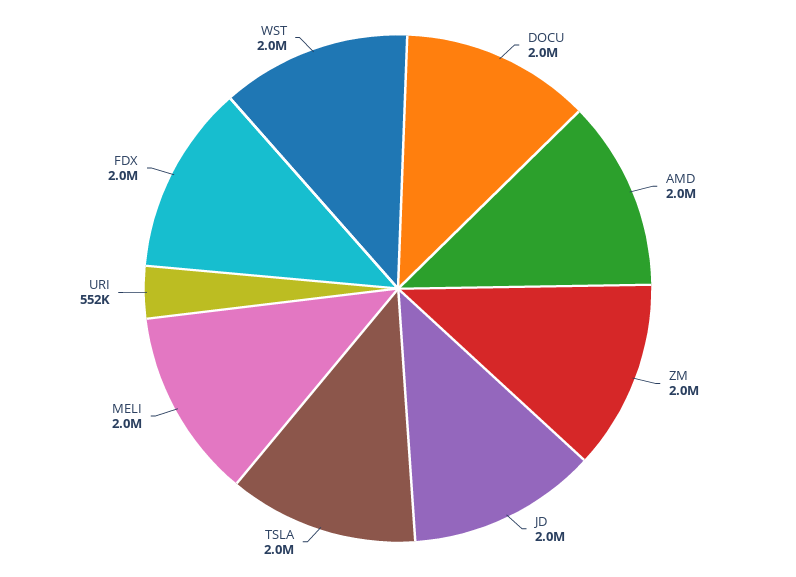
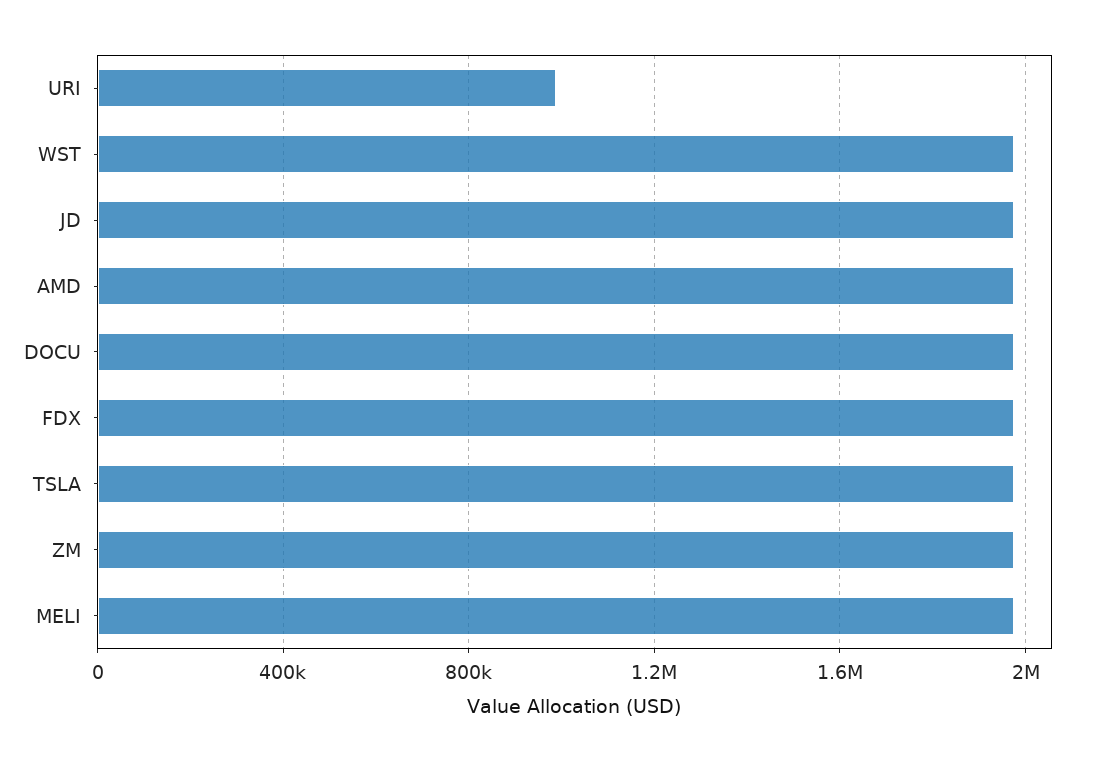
URI: 552000 -> 1000000

